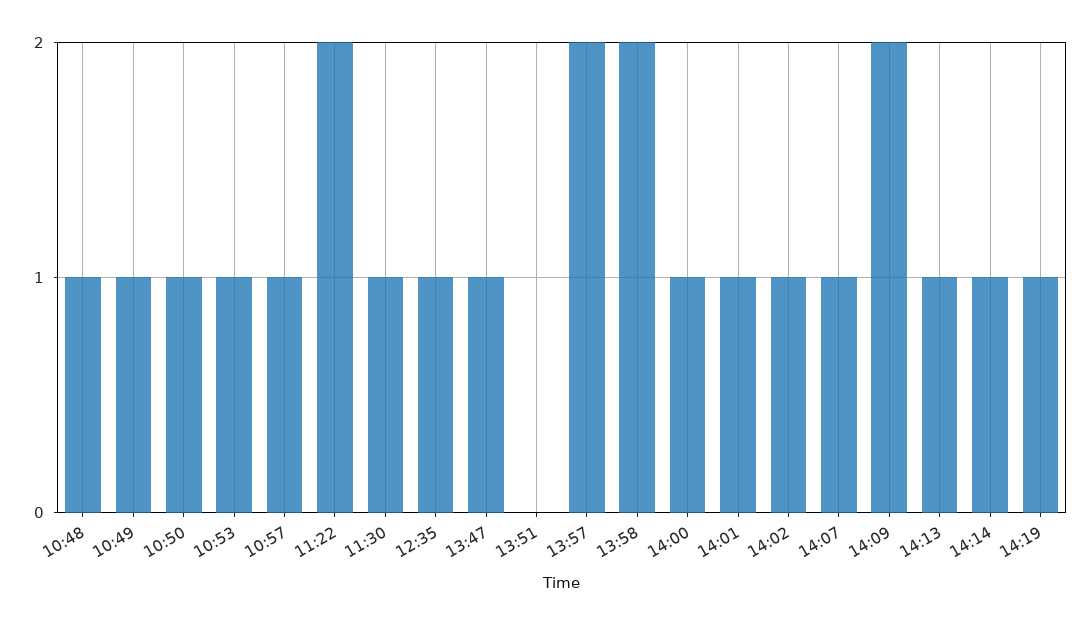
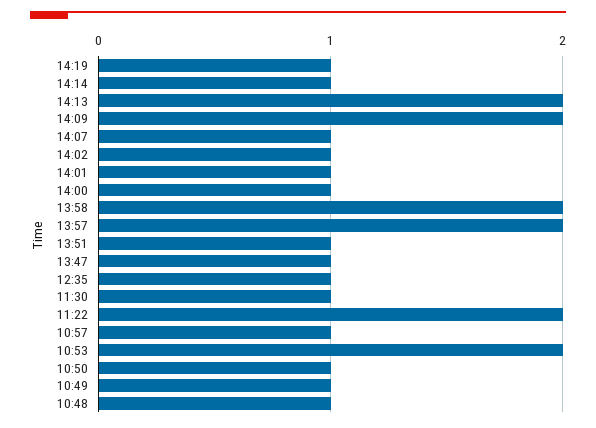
10:53: 1 -> 2
13:51: 0 -> 1
14:13: 1 -> 2

